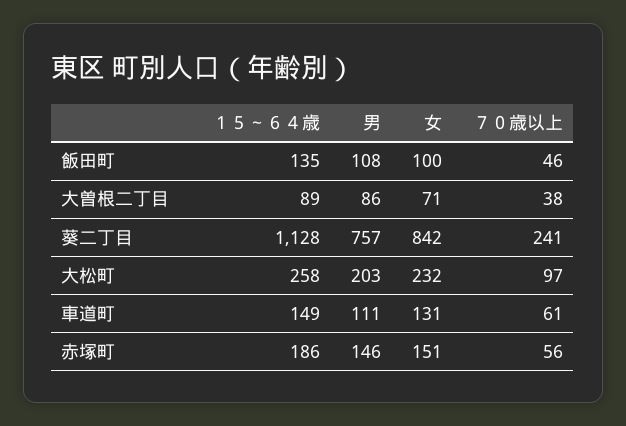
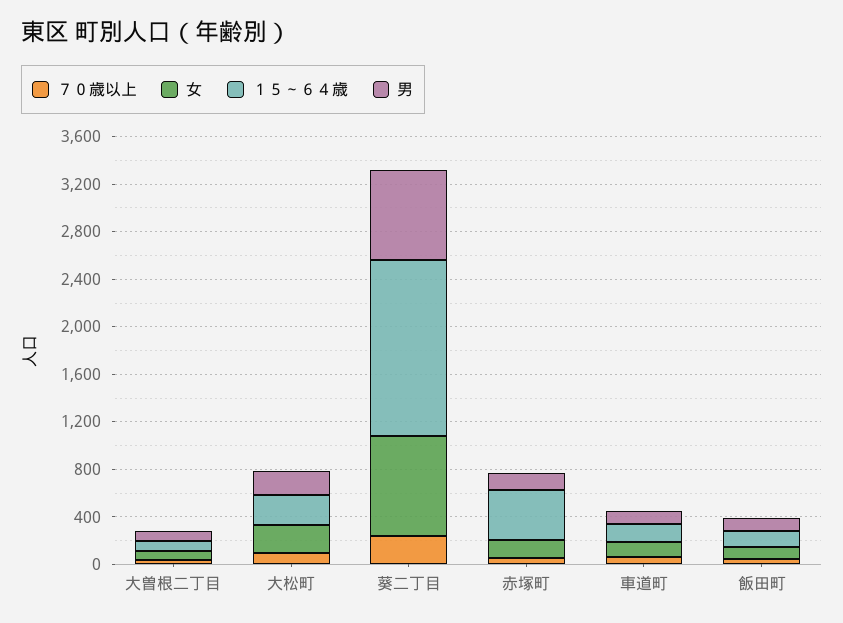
１５～６４歳, 葵二丁目: 1128 -> 1500
１５～６４歳, 赤塚町: 186 -> 400

